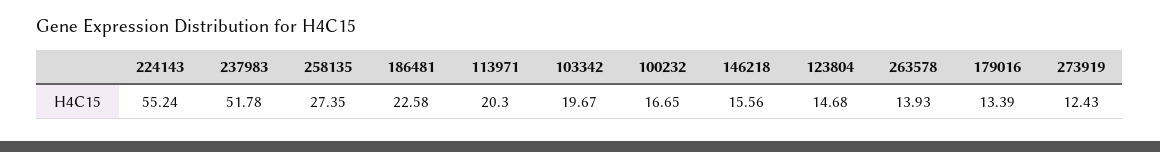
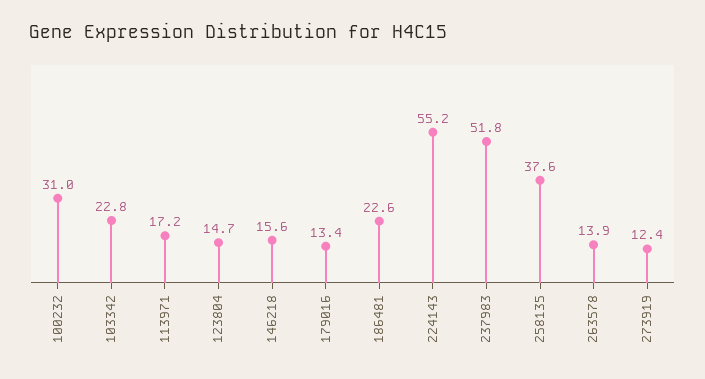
258135: 27.35 -> 37.6
113971: 20.3 -> 17.2
103342: 19.67 -> 22.8
100232: 16.65 -> 31

